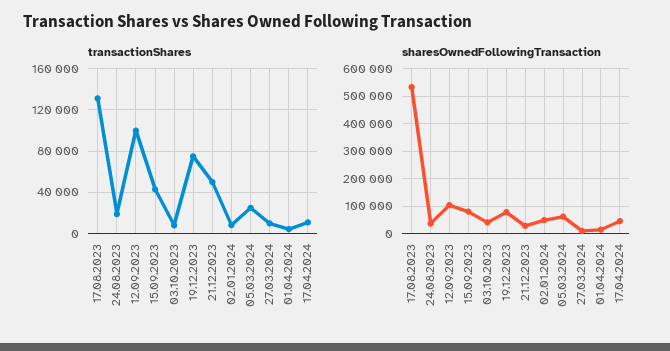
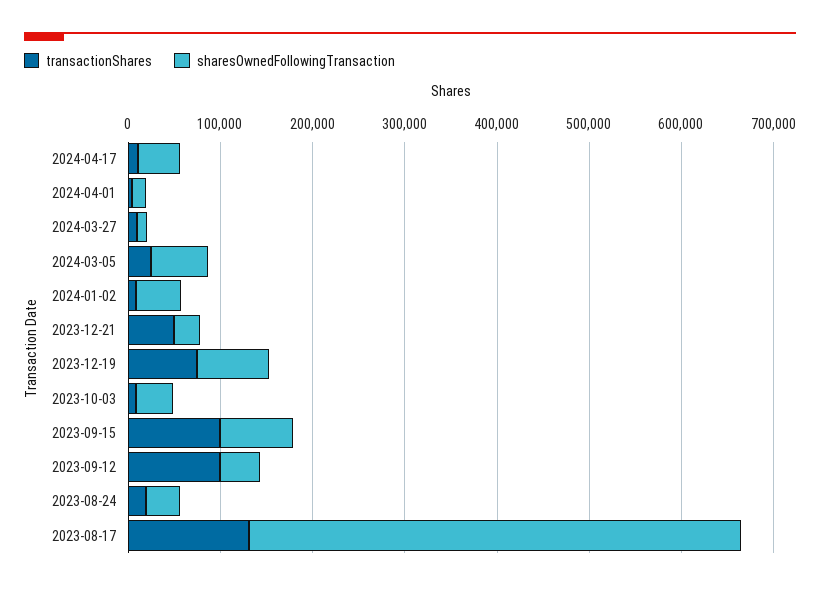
transactionShares, 15.09.2023: 40000 -> 100000
sharesOwnedFollowingTransaction, 12.09.2023: 100000 -> 40000

